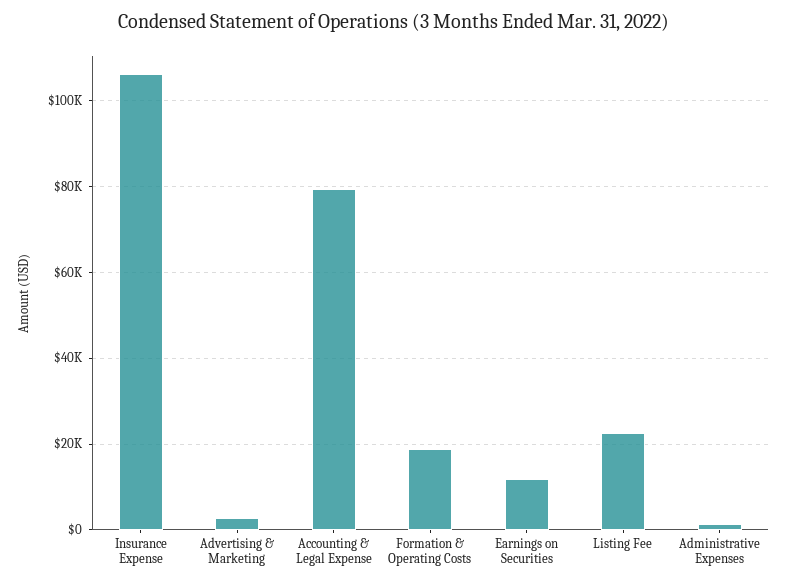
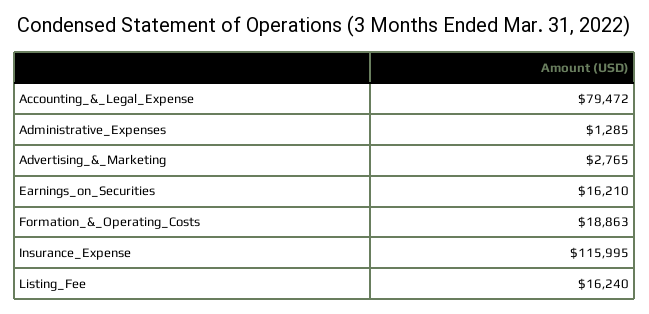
Insurance Expense: 106000 -> 115995
Earnings on Securities: 12000 -> 16210
Listing Fee: 22000 -> 16240

